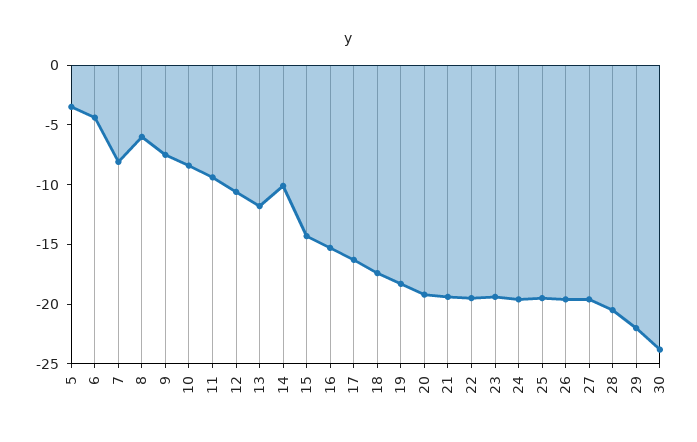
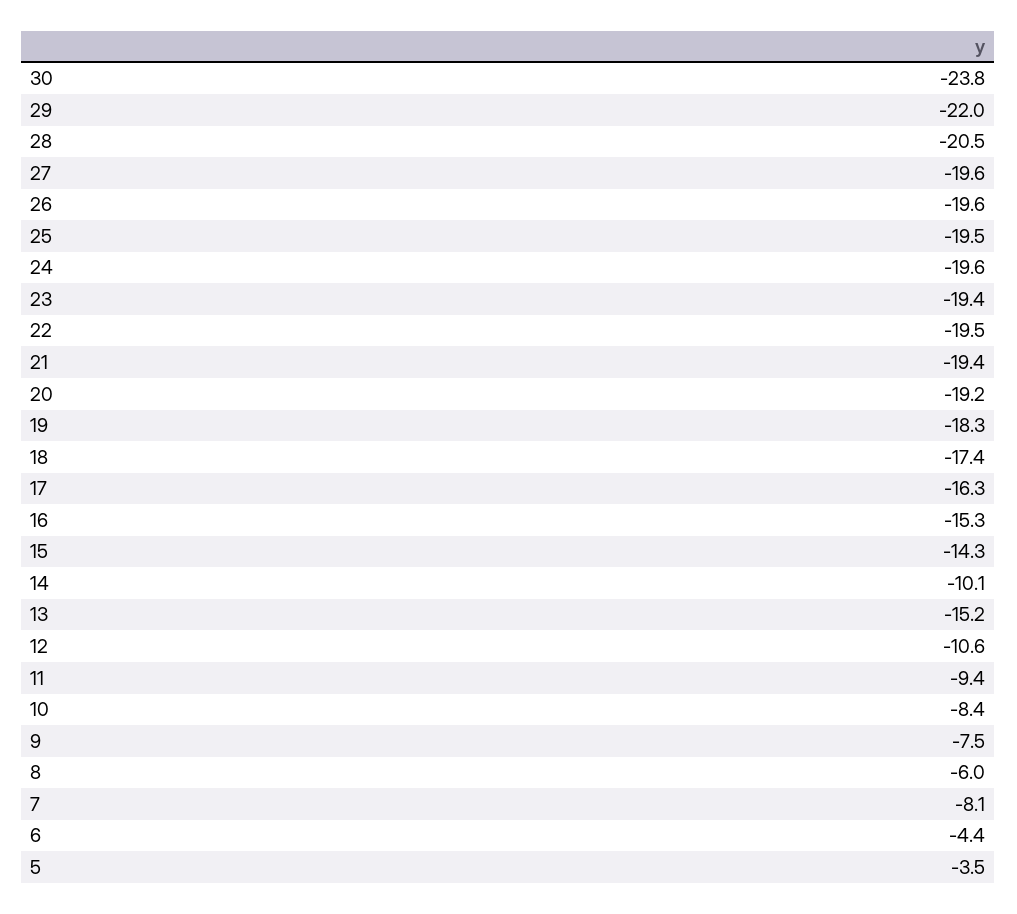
13: -12 -> -15.2

